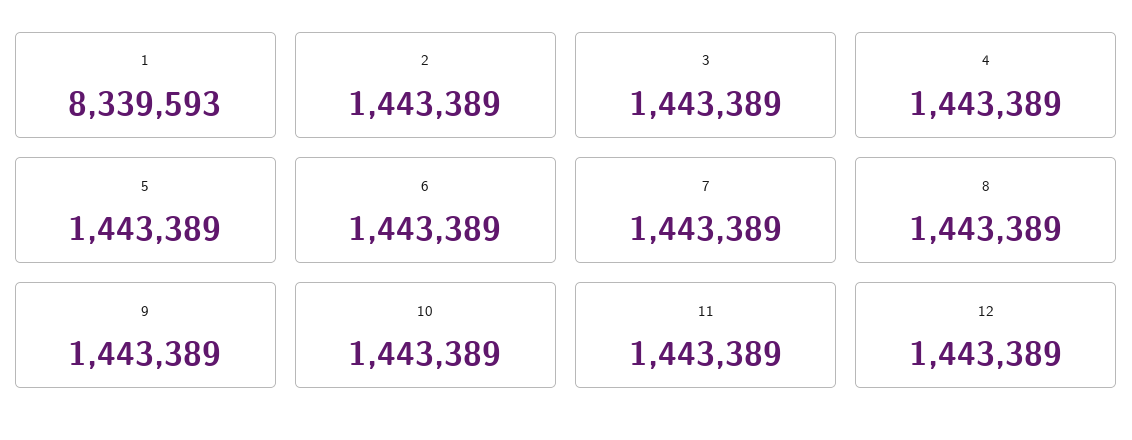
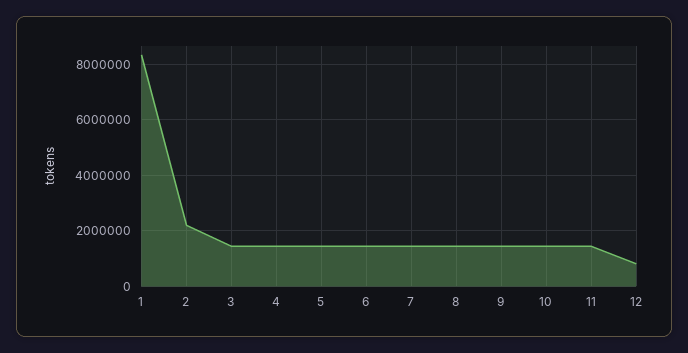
2: 1443389 -> 2250000
12: 1443389 -> 750000

